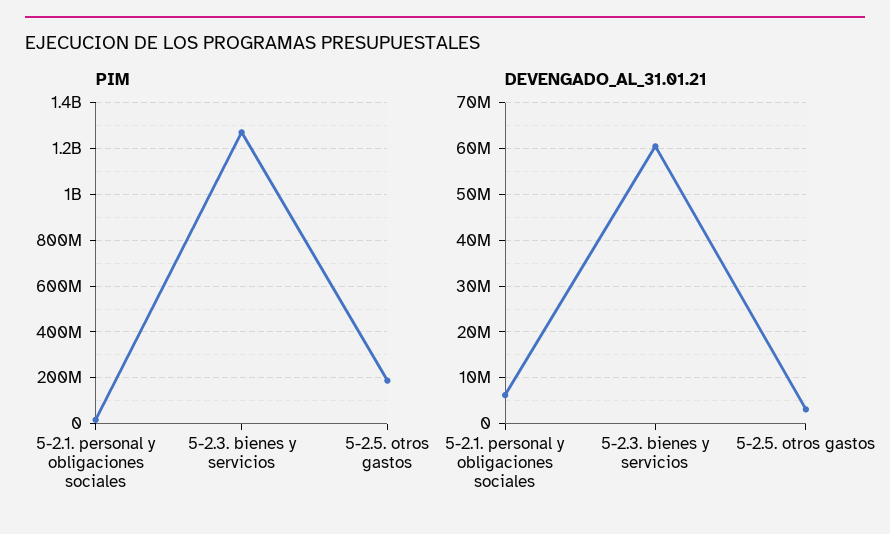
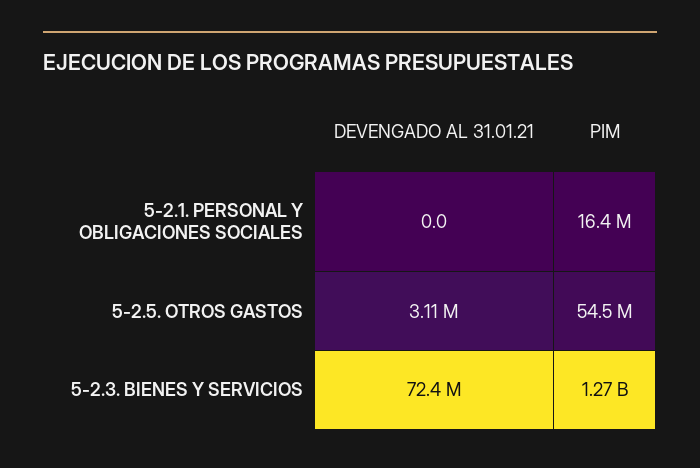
PIM, 5-2.5. otros gastos: 200000000 -> 54500000
DEVENGADO_AL_31.01.21, 5-2.1. personal y obligaciones sociales: 6000000 -> 0
DEVENGADO_AL_31.01.21, 5-2.3. bienes y servicios: 60000000 -> 72400000

